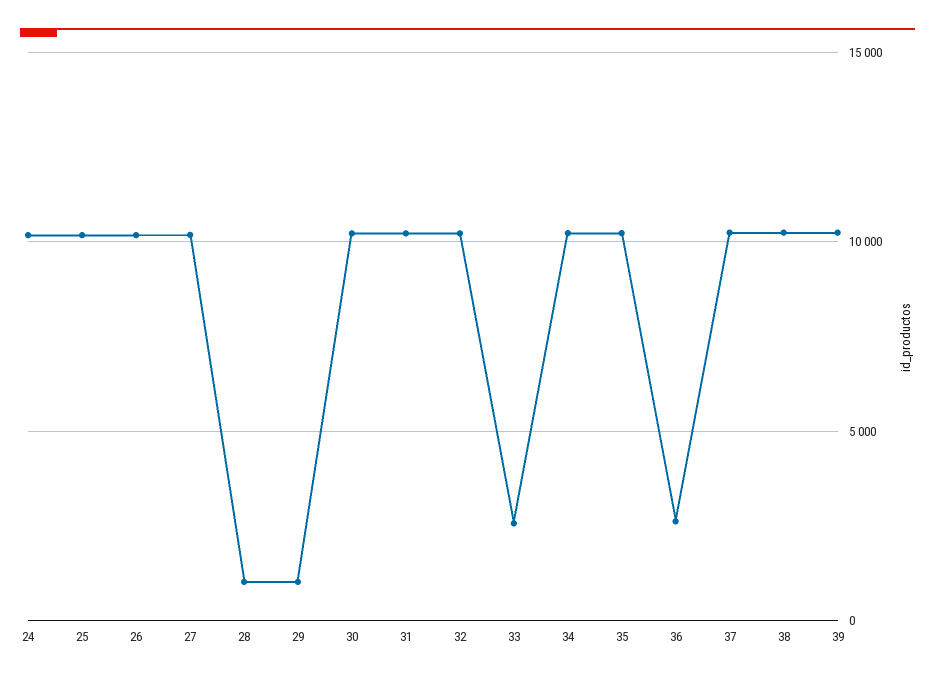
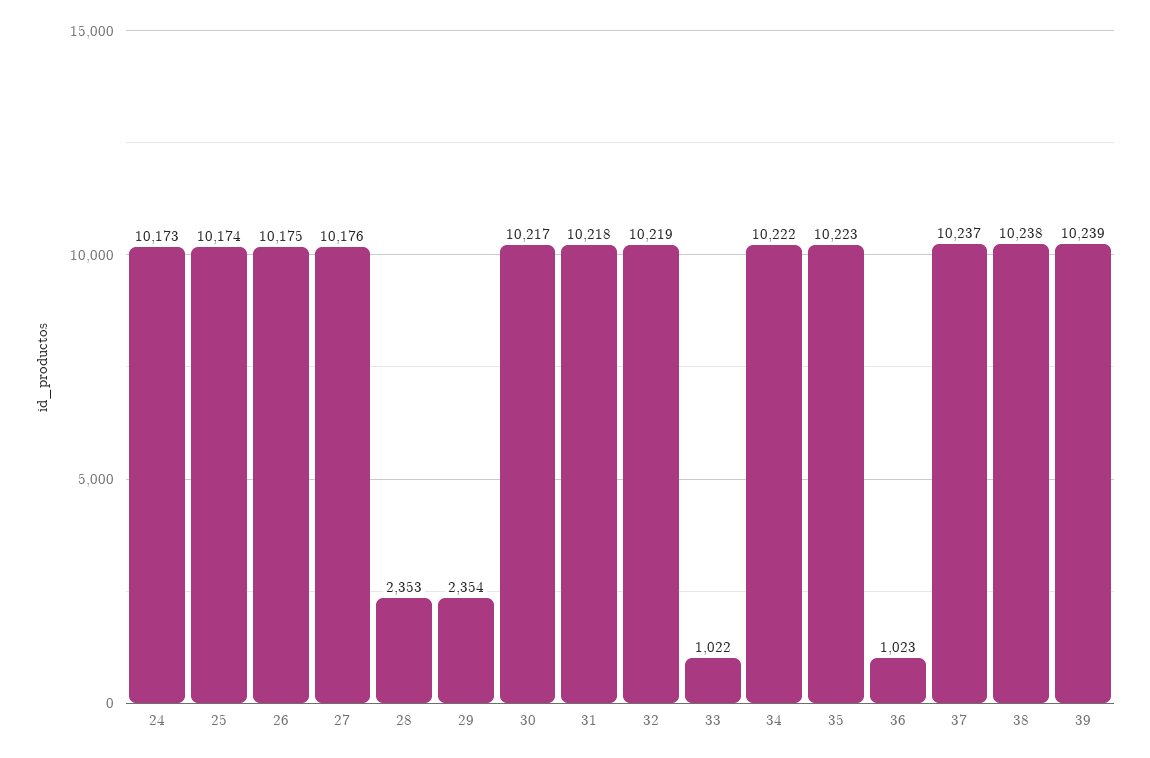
28: 1000 -> 2353
29: 1000 -> 2354
33: 2500 -> 1022
36: 2500 -> 1023

